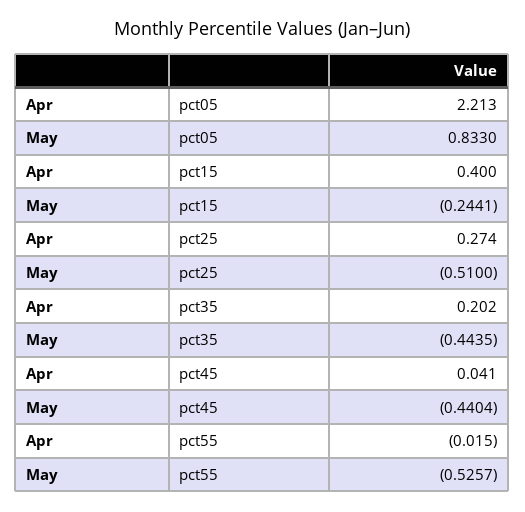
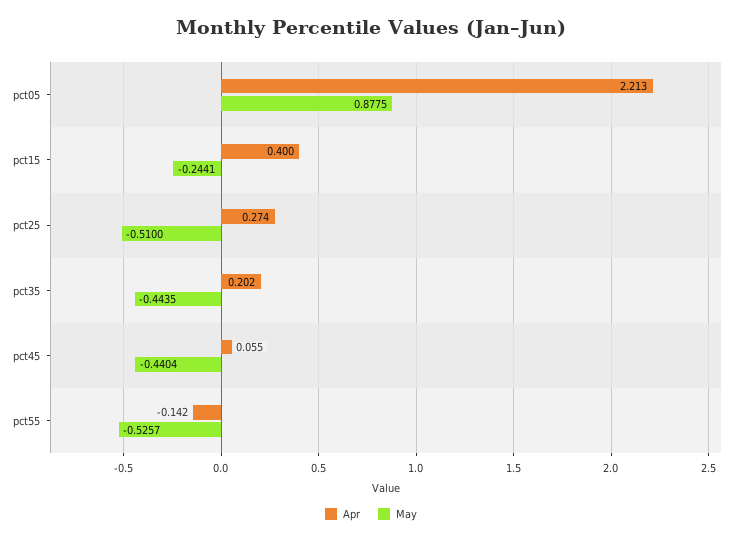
May, pct05: 0.833 -> 0.8775
Apr, pct45: 0.041 -> 0.055
Apr, pct55: -0.015 -> -0.142

